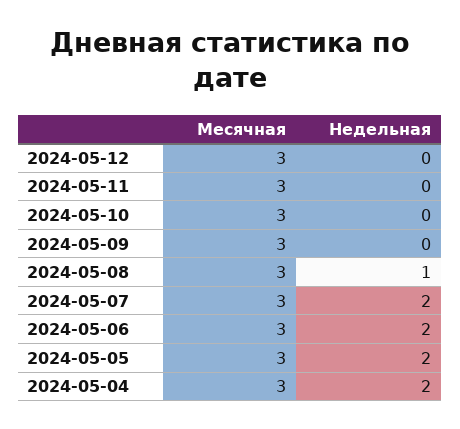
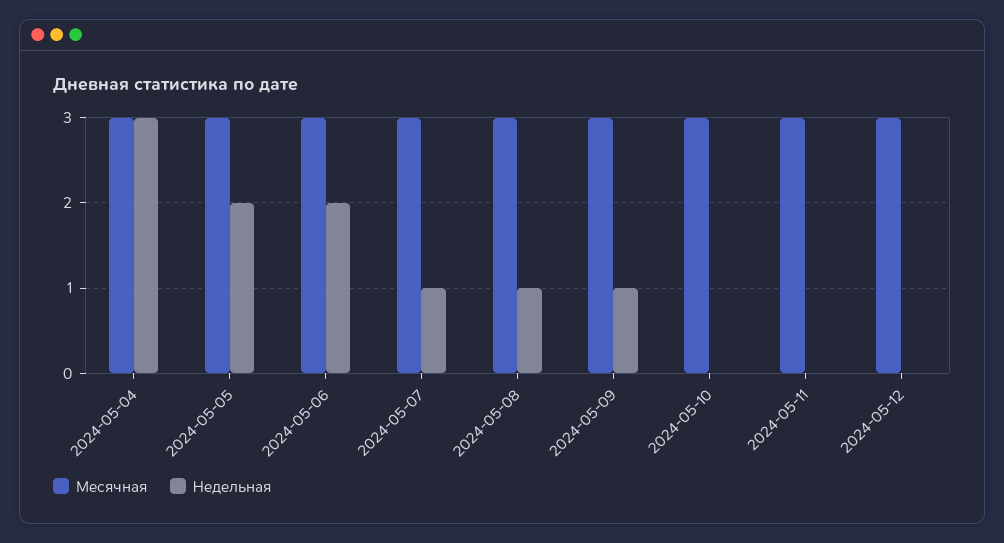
Недельная, 2024-05-09: 0 -> 1
Недельная, 2024-05-07: 2 -> 1
Недельная, 2024-05-04: 2 -> 3

